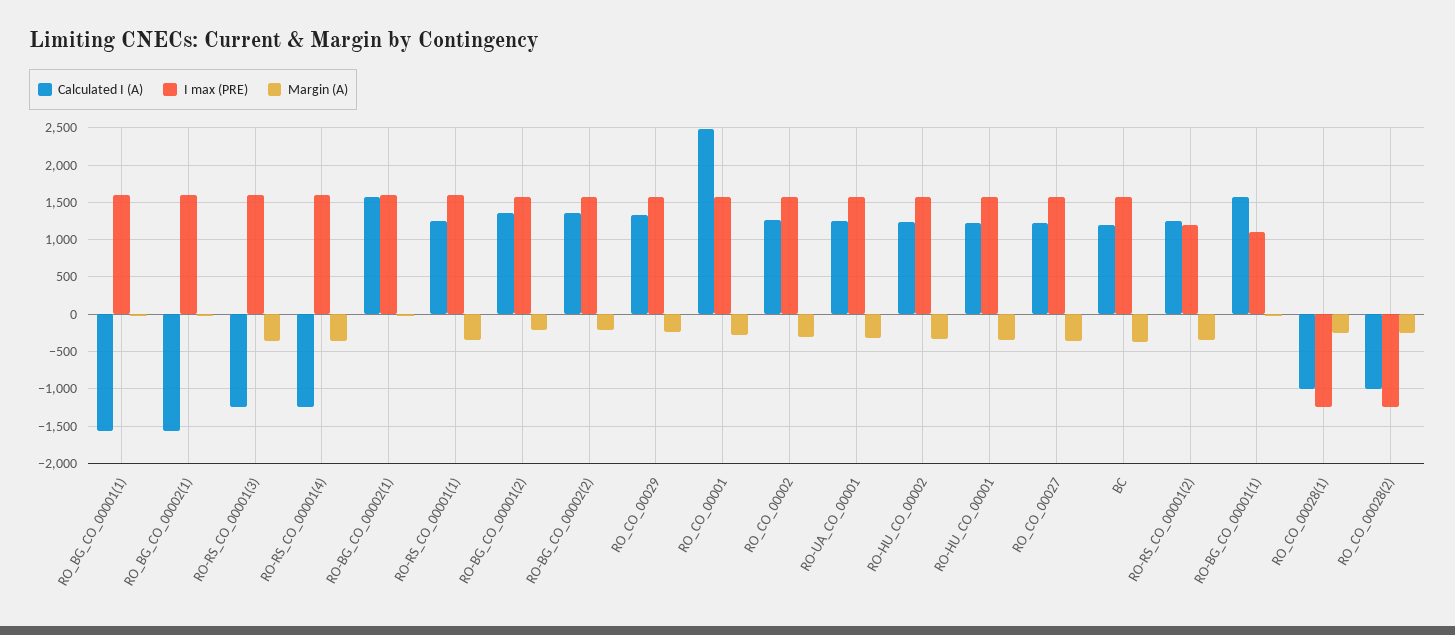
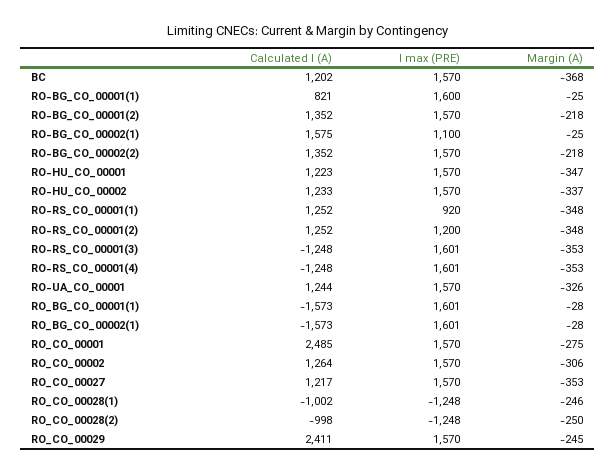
I max (PRE), RO-BG_CO_00002(1): 1600 -> 1100
I max (PRE), RO-RS_CO_00001(1): 1600 -> 920
Calculated I (A), RO_CO_00029: 1300 -> 2411
Calculated I (A), RO-BG_CO_00001(1): 1600 -> 821
I max (PRE), RO-BG_CO_00001(1): 1100 -> 1600

